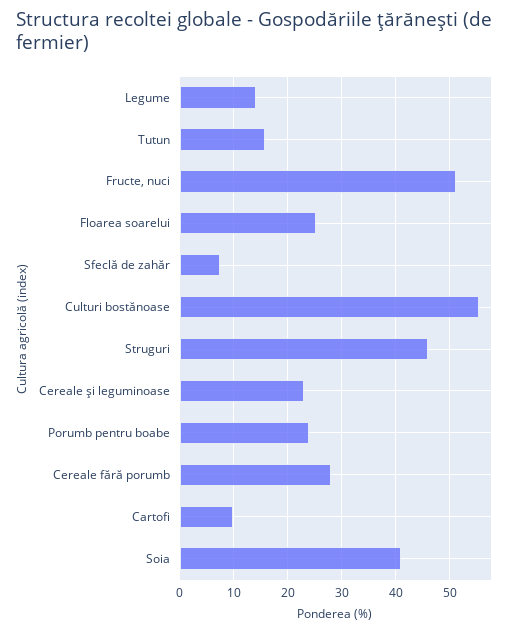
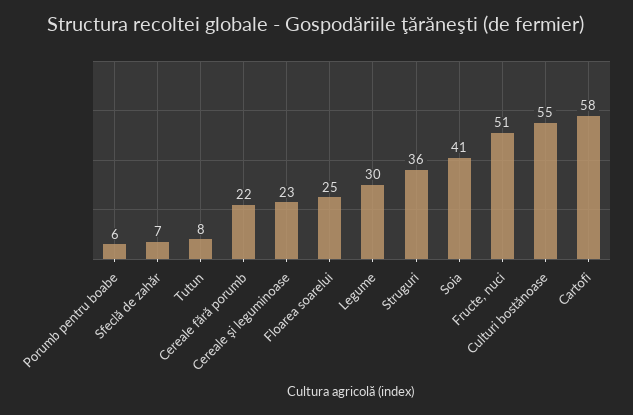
Legume: 14 -> 30
Tutun: 16 -> 8
Struguri: 46 -> 36
Porumb pentru boabe: 24 -> 6
Cereale fără porumb: 28 -> 22
Cartofi: 10 -> 58

